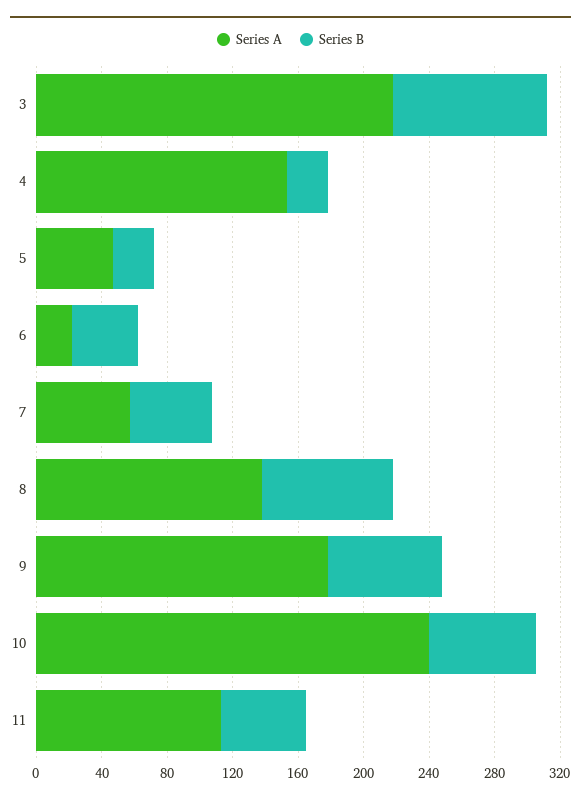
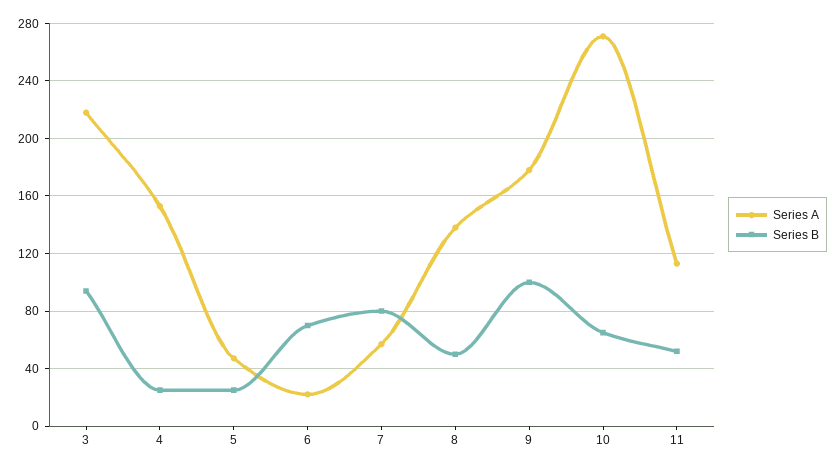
Series B, 6: 40 -> 70
Series B, 7: 50 -> 80
Series B, 8: 80 -> 50
Series B, 9: 70 -> 100
Series A, 10: 240 -> 270

